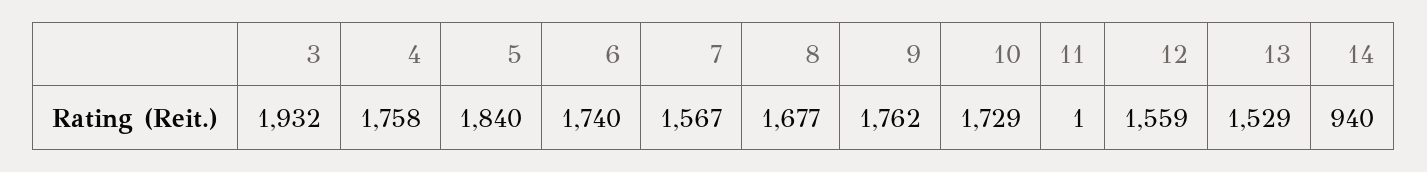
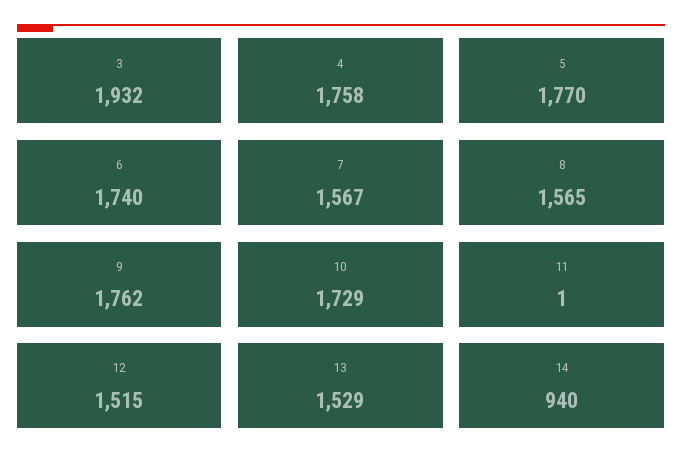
5: 1840 -> 1770
8: 1677 -> 1565
12: 1559 -> 1515

